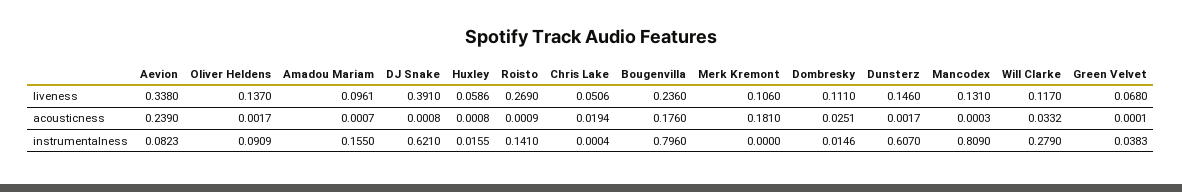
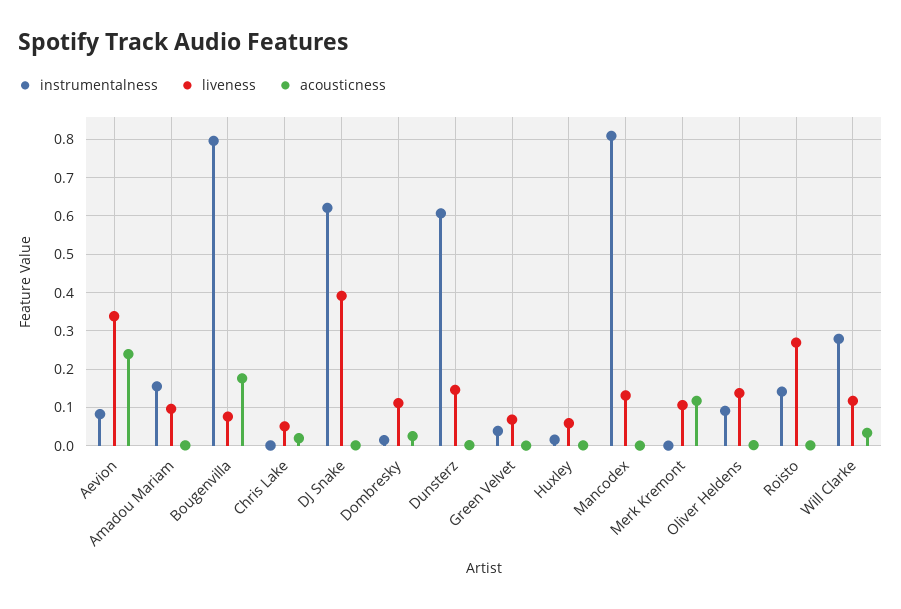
liveness, Bougenvilla: 0.236 -> 0.08
acousticness, Merk Kremont: 0.181 -> 0.12

